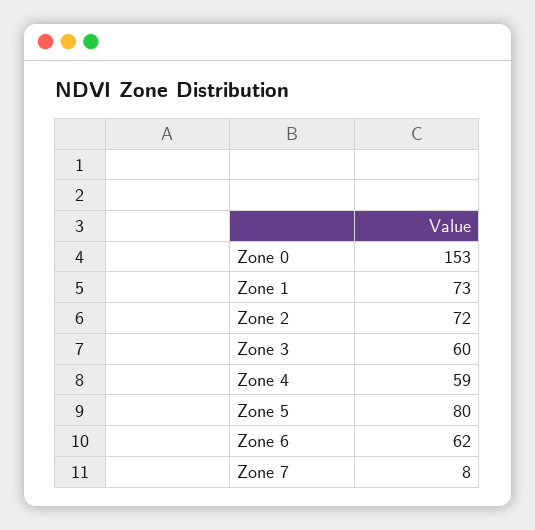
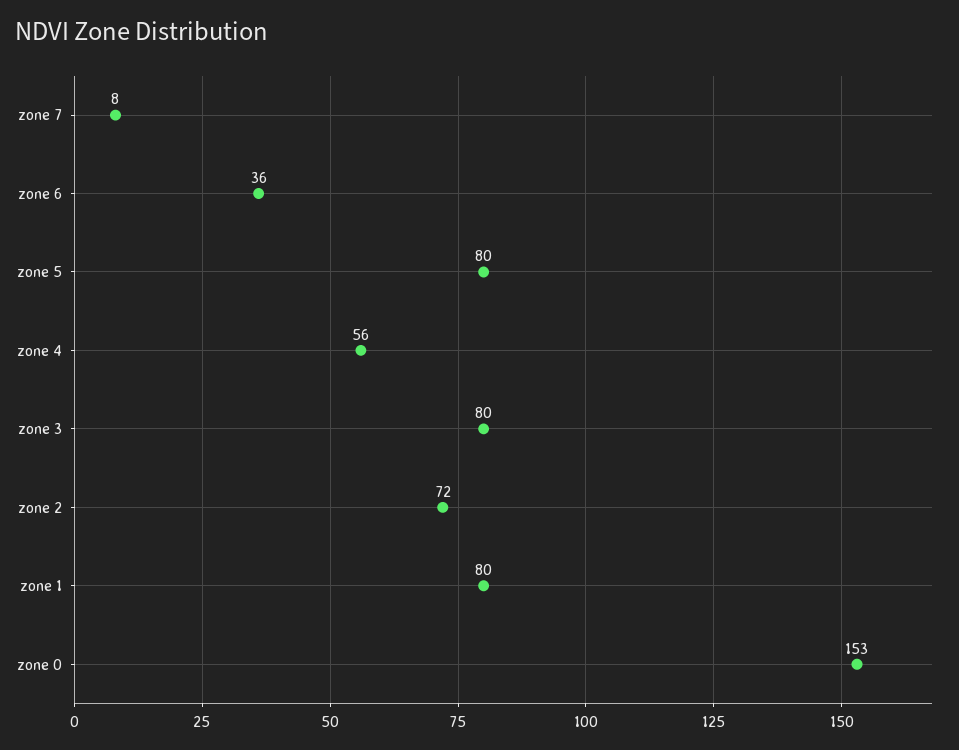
Zone 1: 73 -> 80
Zone 3: 60 -> 80
Zone 4: 59 -> 56
Zone 6: 62 -> 36

